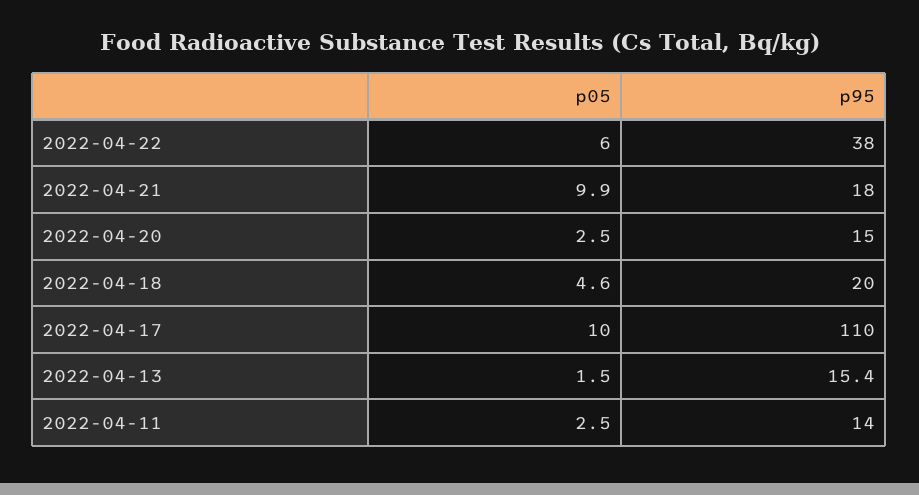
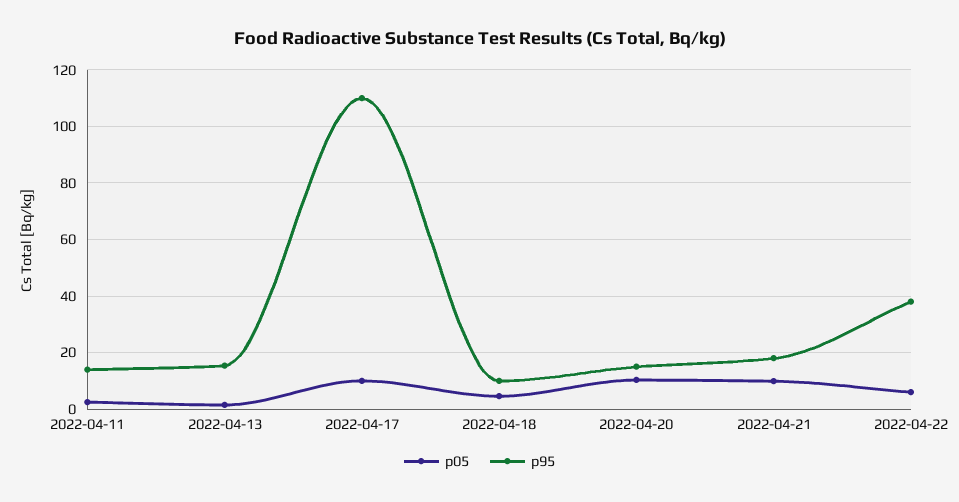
p05, 2022-04-20: 2.5 -> 10
p95, 2022-04-18: 20 -> 10

